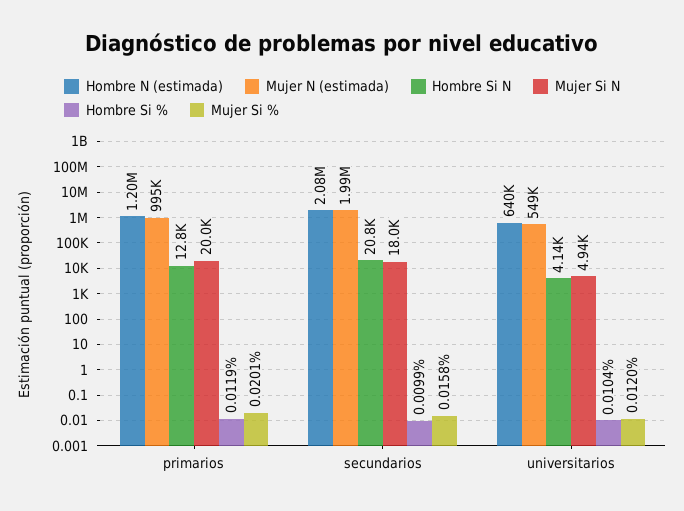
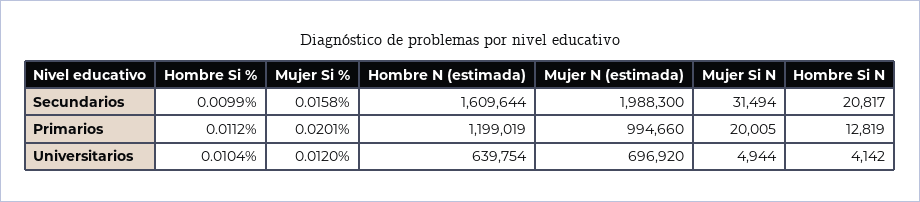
Hombre Si %, primarios: 0.0119 -> 0.0112
Hombre N (estimada), secundarios: 2080000 -> 1609644
Mujer Si N, secundarios: 18000 -> 31494
Mujer N (estimada), universitarios: 549000 -> 696920

